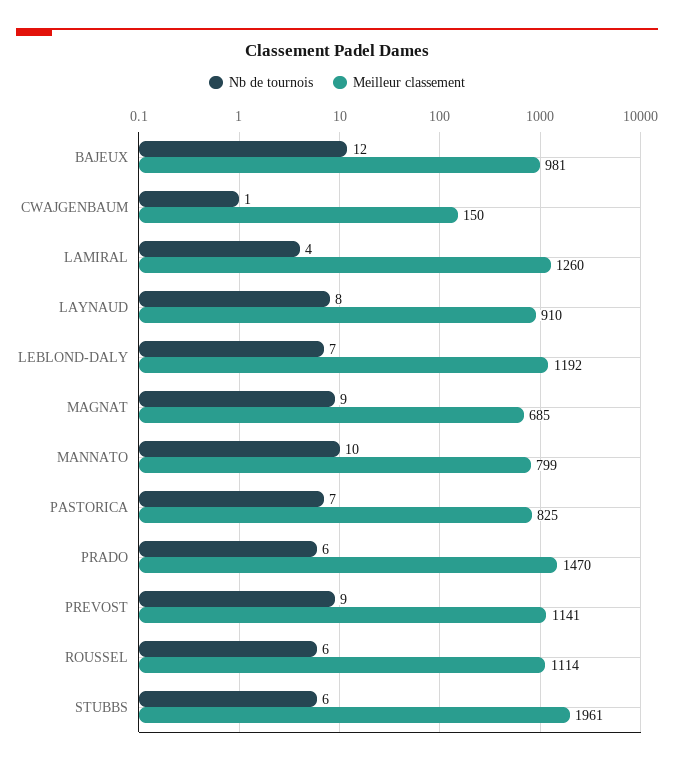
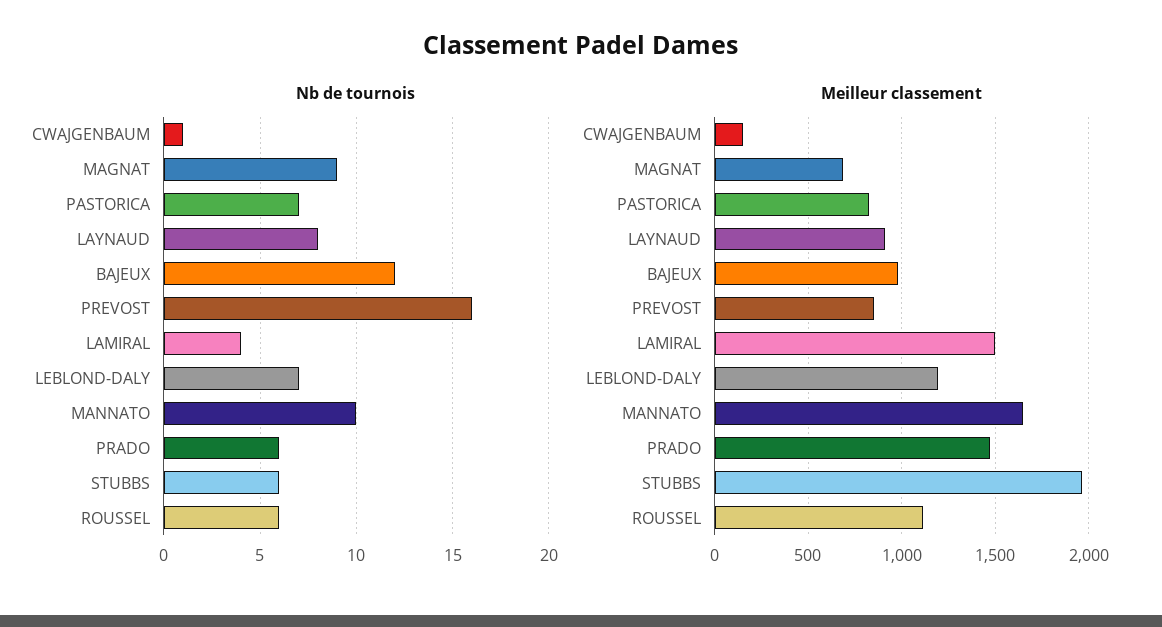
Meilleur classement, LAMIRAL: 1260 -> 1500
Meilleur classement, MANNATO: 799 -> 1650
Nb de tournois, PREVOST: 9 -> 16
Meilleur classement, PREVOST: 1141 -> 850

